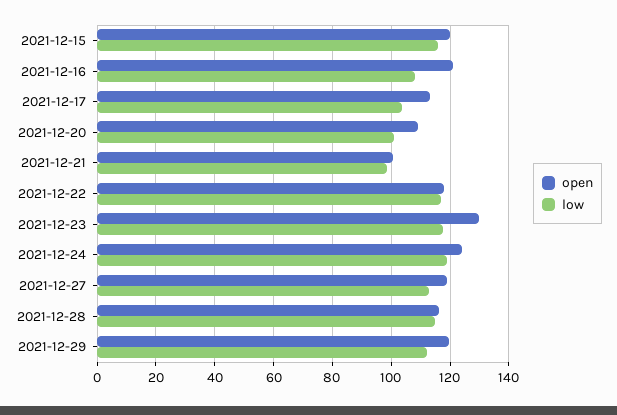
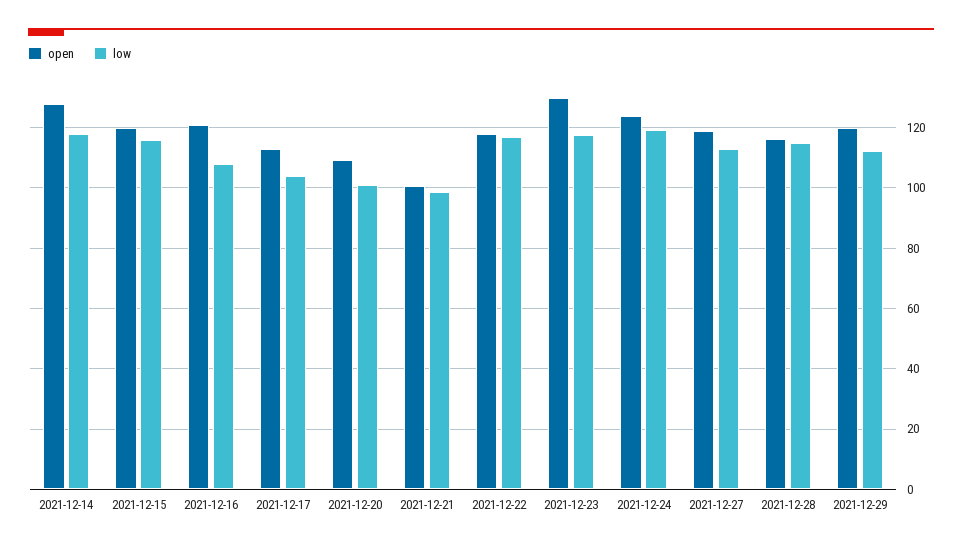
open, 2021-12-14: none -> 128
low, 2021-12-14: none -> 118

